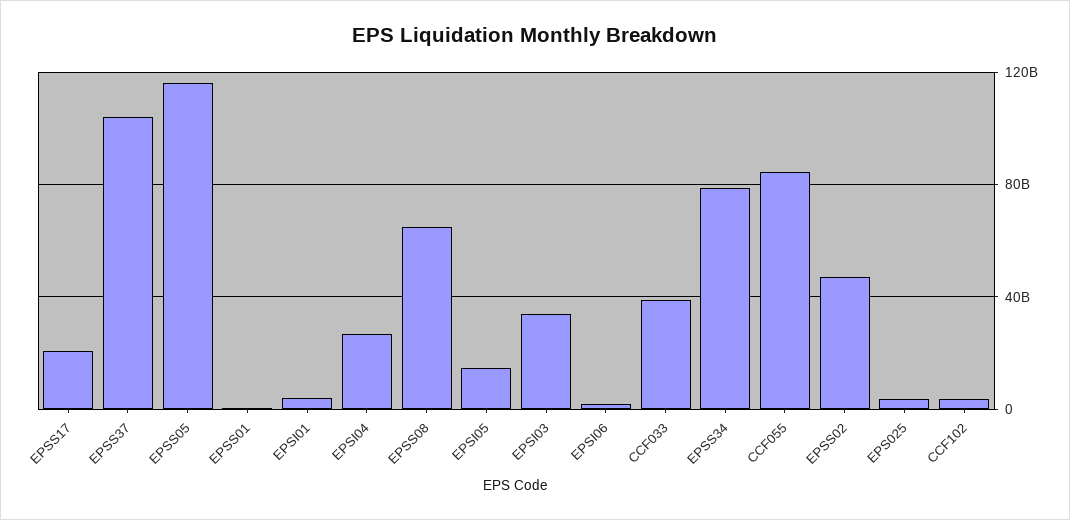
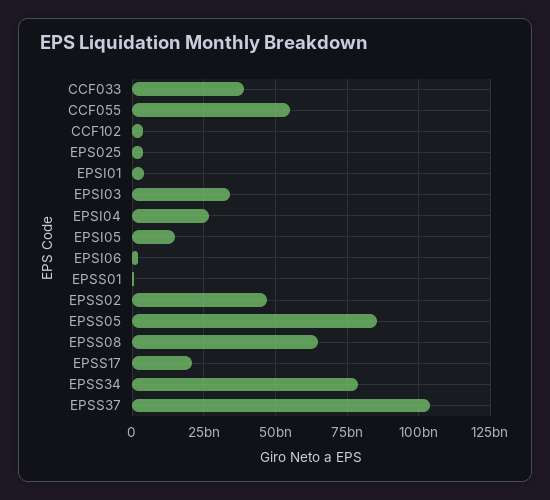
EPSS05: 115000000000 -> 85000000000
CCF055: 85000000000 -> 55000000000

